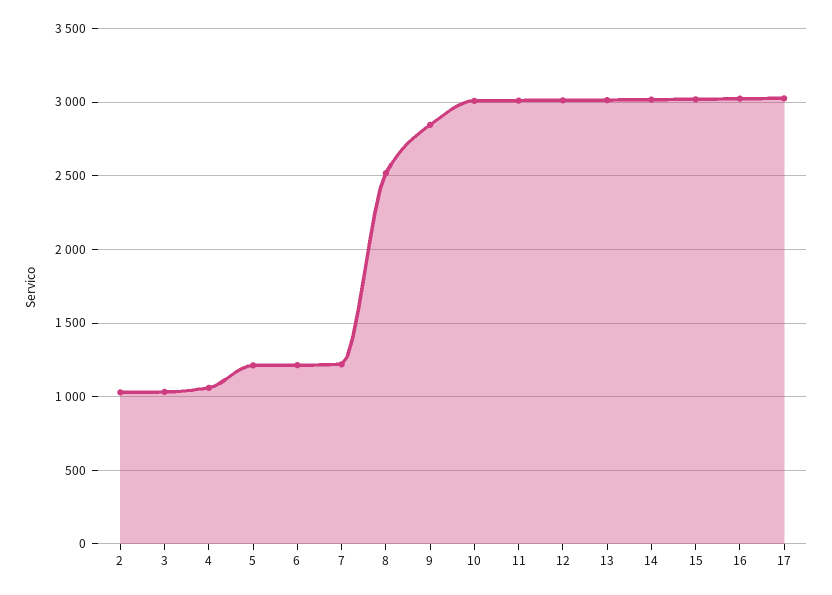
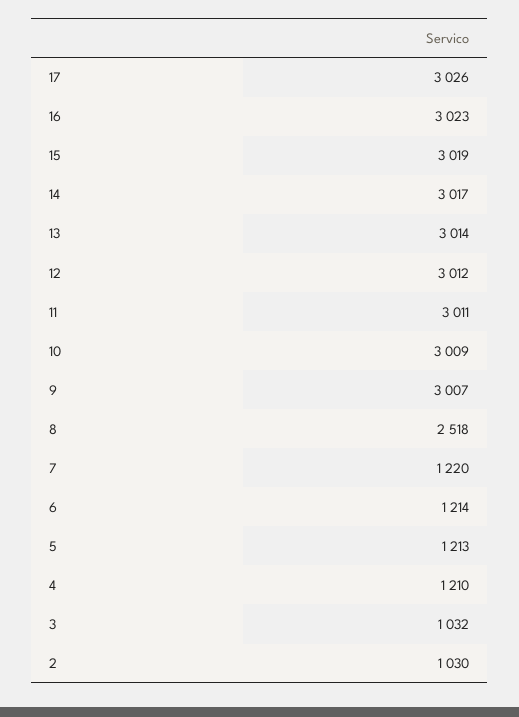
4: 1050 -> 1210
9: 2850 -> 3007

